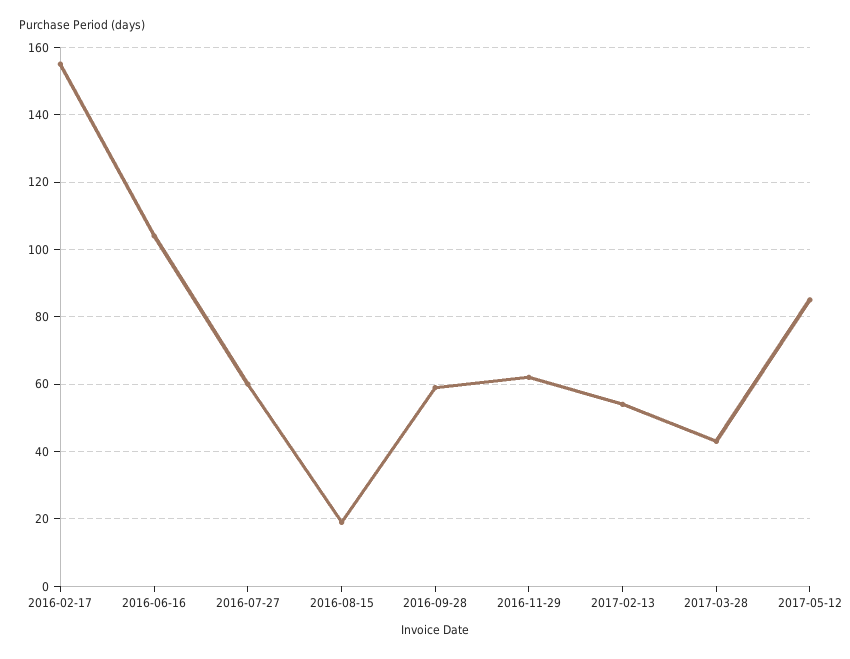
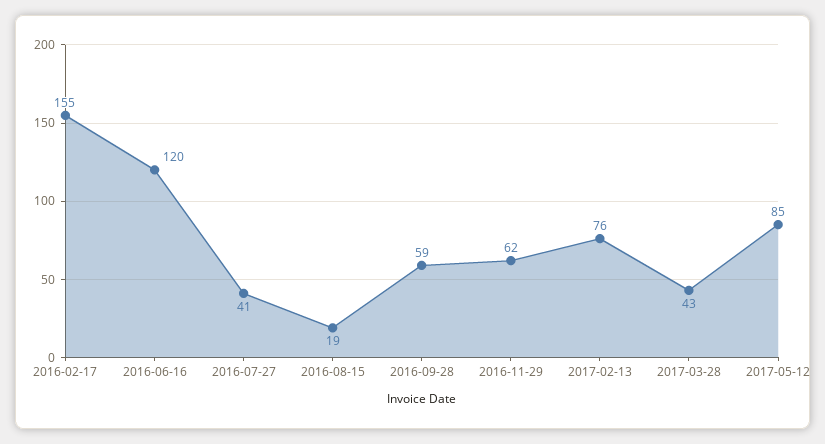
2016-06-16: 105 -> 120
2016-07-27: 60 -> 41
2017-02-13: 55 -> 76

